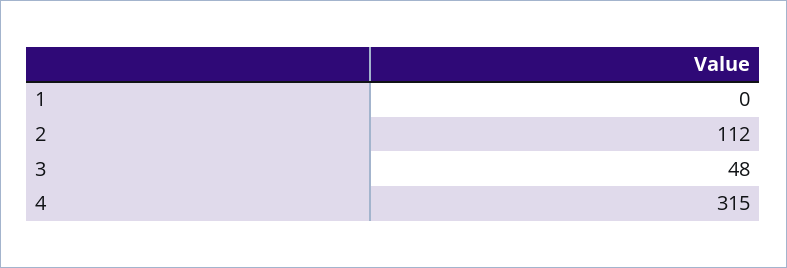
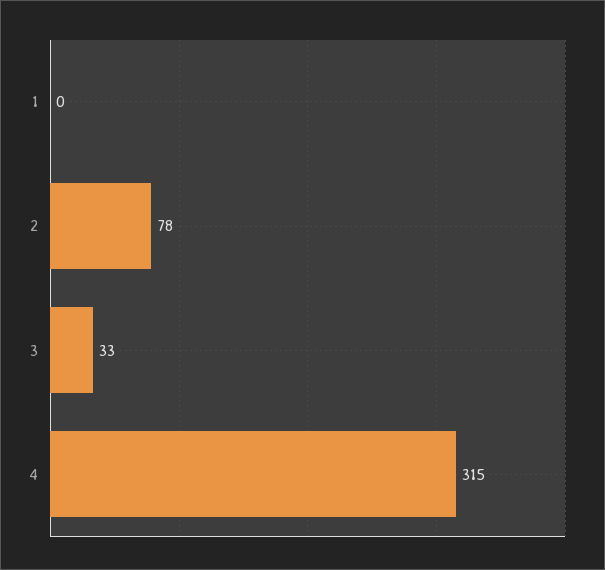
2: 112 -> 78
3: 48 -> 33

